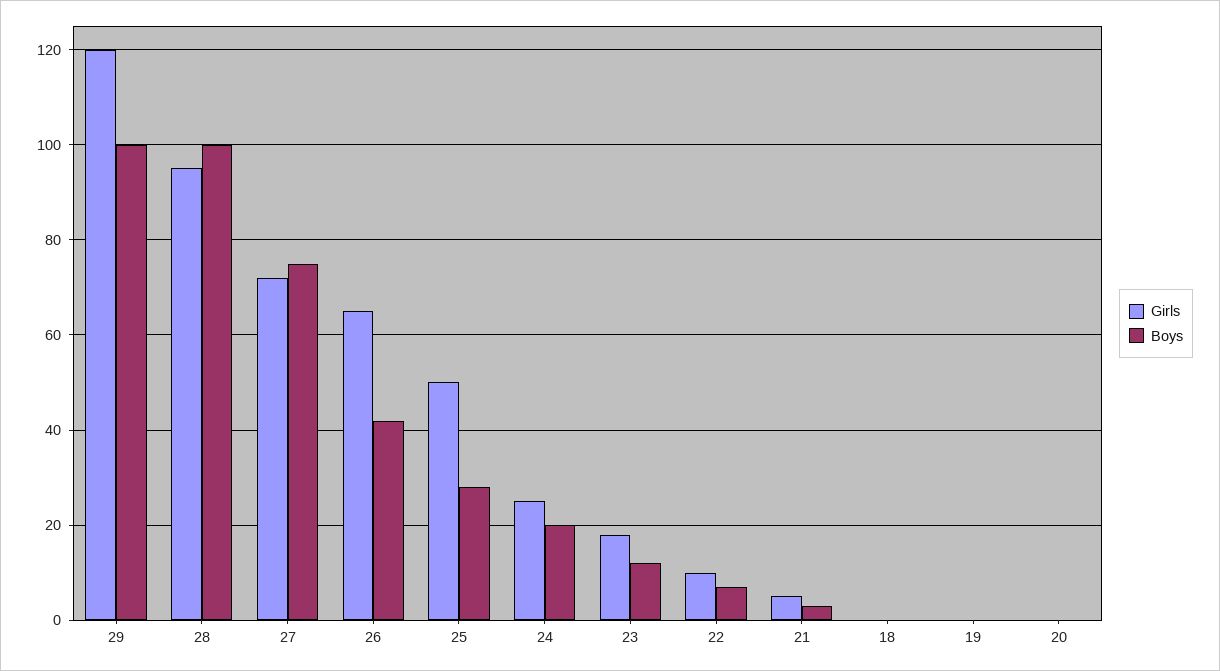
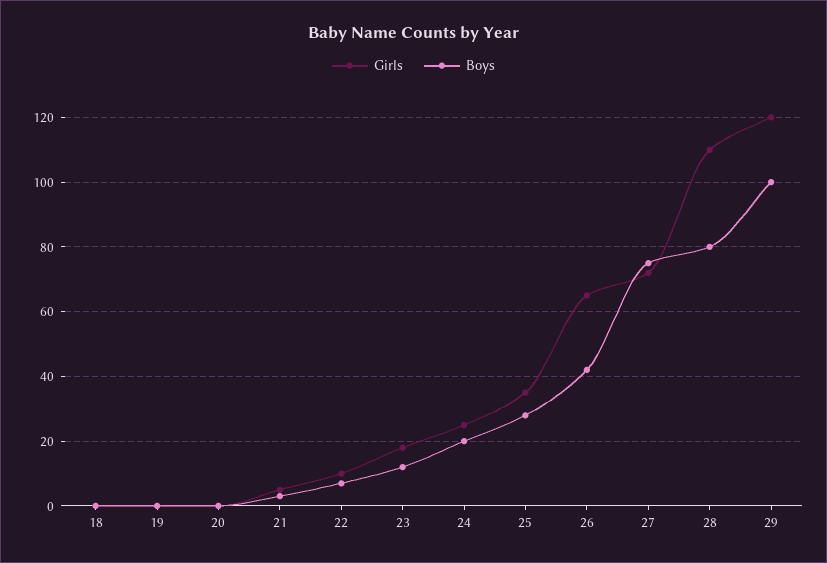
Girls, 28: 95 -> 110
Boys, 28: 100 -> 80
Girls, 25: 50 -> 35

